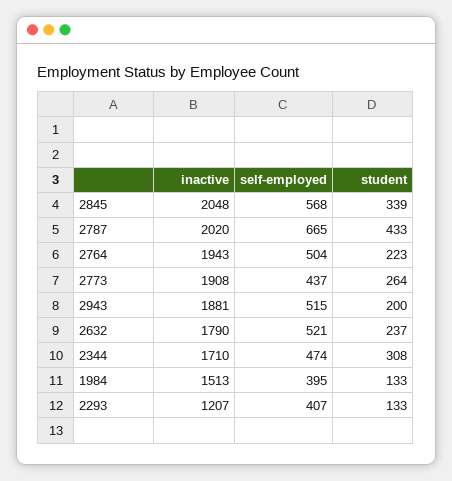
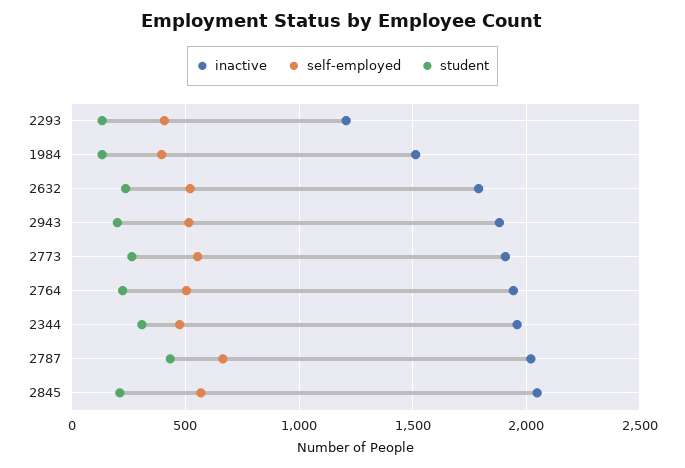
student, 2845: 339 -> 200
self-employed, 2773: 437 -> 550
inactive, 2344: 1710 -> 1950

